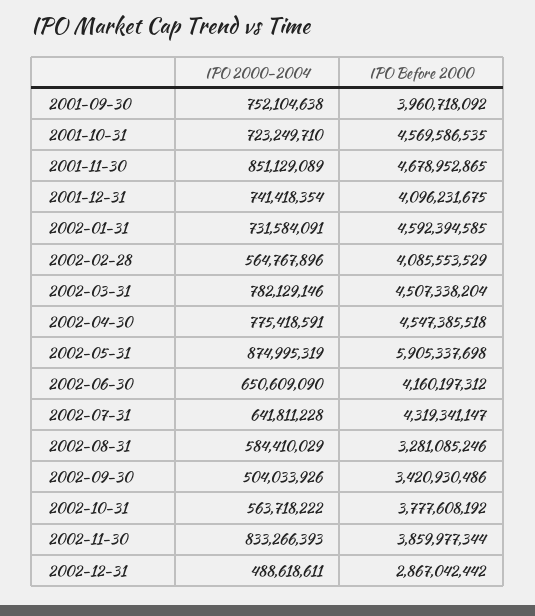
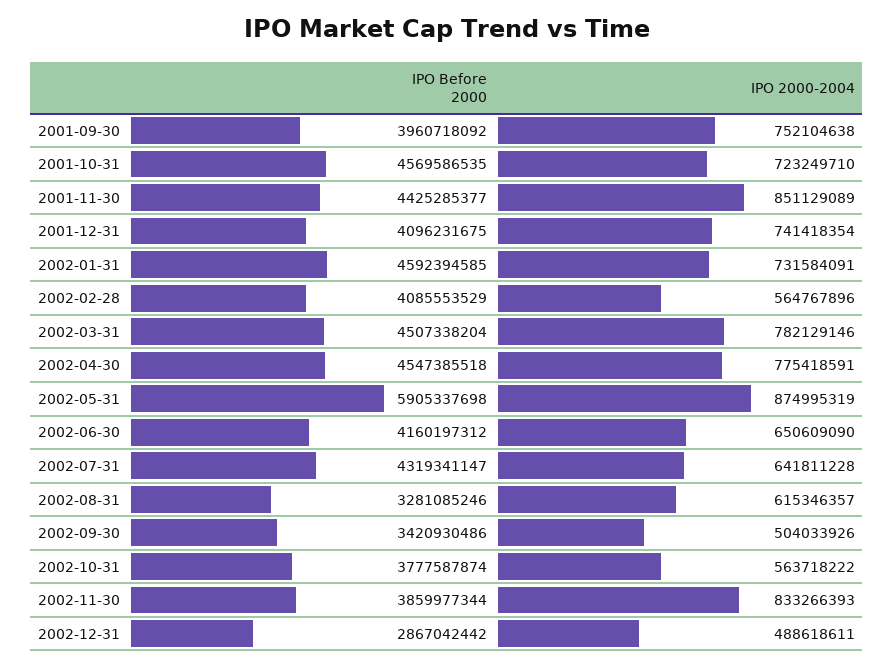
IPO Before 2000, 2001-11-30: 4678952865 -> 4425285377
IPO 2000-2004, 2002-08-31: 584410029 -> 615346357
IPO Before 2000, 2002-10-31: 3777608192 -> 3777587874

